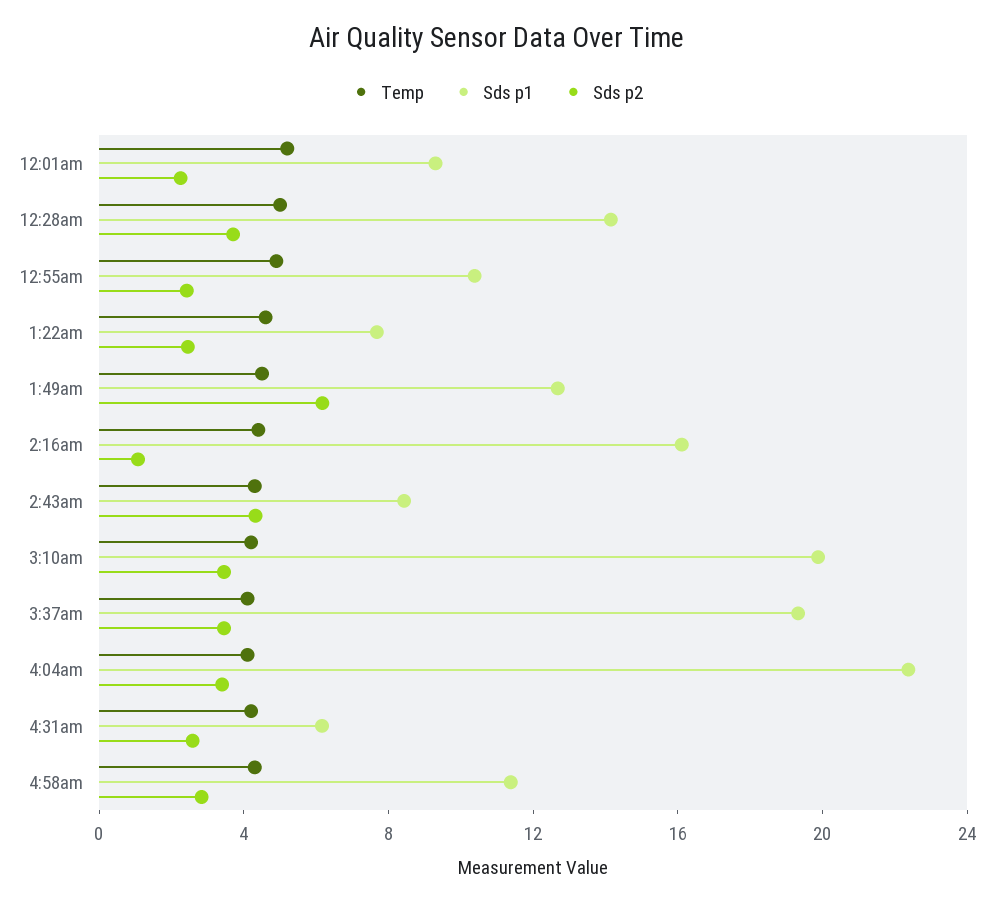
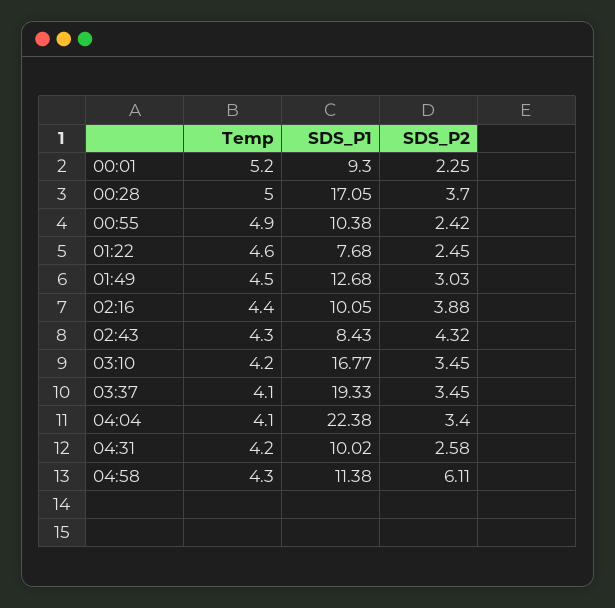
Sds p1, 12:28am: 14 -> 17.05
Sds p2, 1:49am: 6 -> 3.03
Sds p1, 2:16am: 16 -> 10.05
Sds p2, 2:16am: 1 -> 3.88
Sds p1, 3:10am: 20 -> 16.77
Sds p1, 4:31am: 6 -> 10.02
Sds p2, 4:58am: 3 -> 6.11

